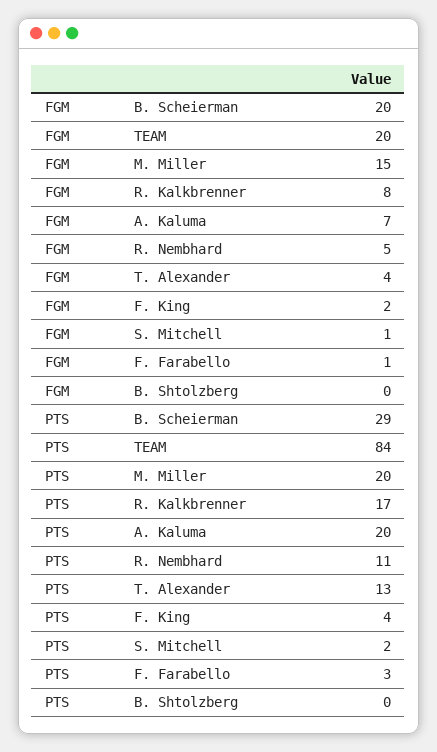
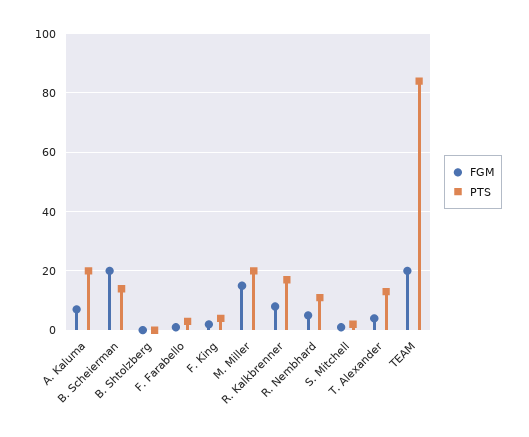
PTS, B. Scheierman: 29 -> 15

